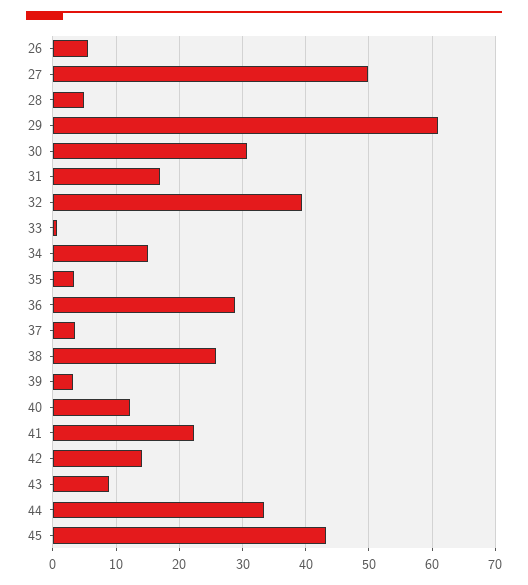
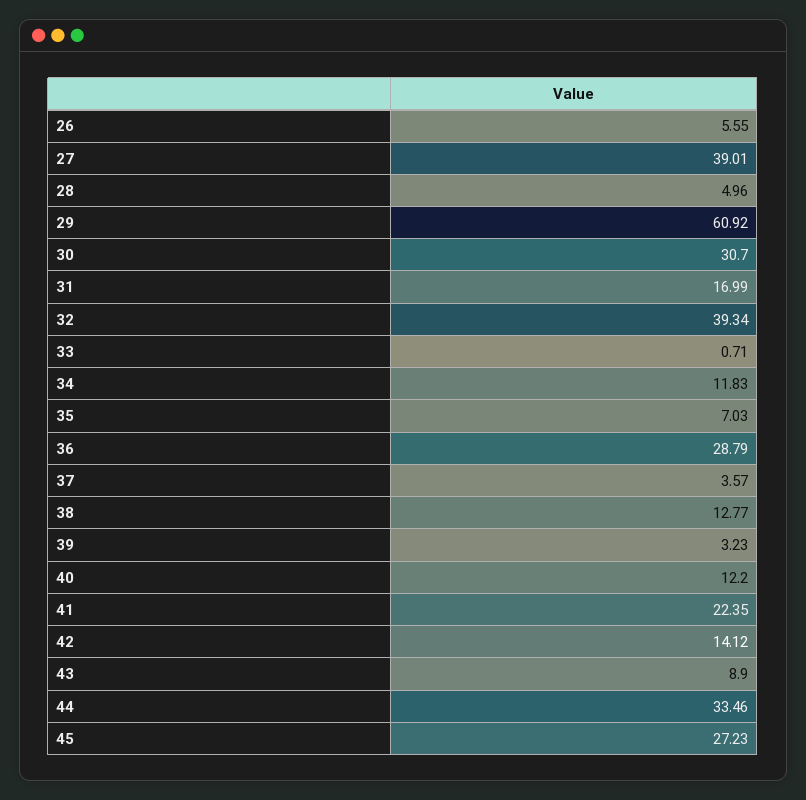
27: 50 -> 39.01
34: 15 -> 11.83
35: 3 -> 7.03
38: 26 -> 12.77
45: 43 -> 27.23

